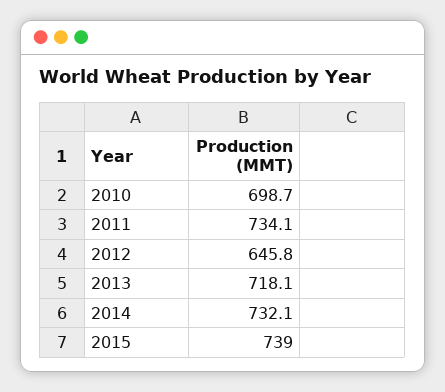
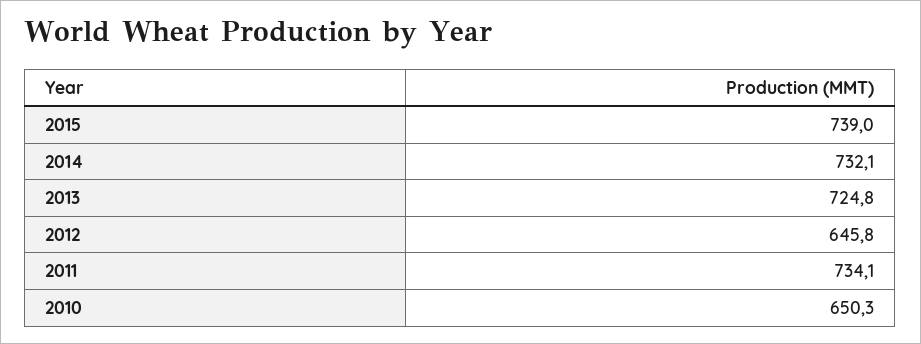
2010: 698.7 -> 650.3
2013: 718.1 -> 724.8

